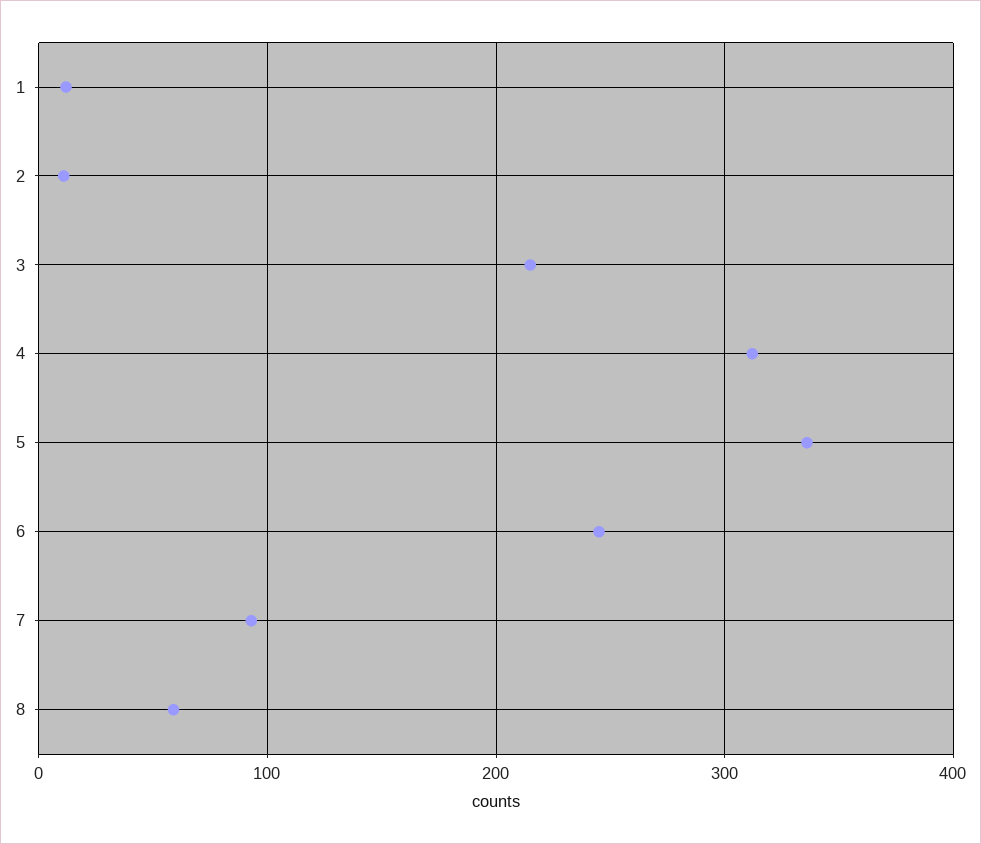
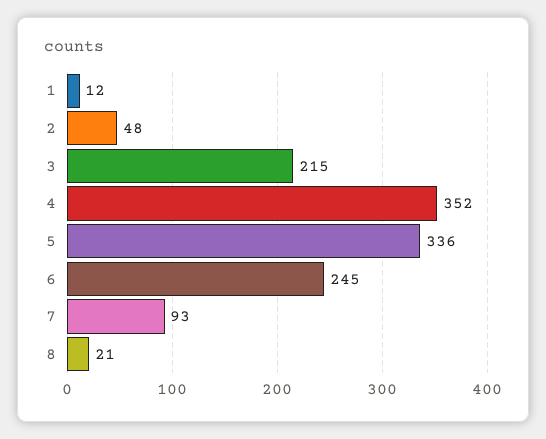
2: 10 -> 48
4: 310 -> 352
8: 60 -> 21

